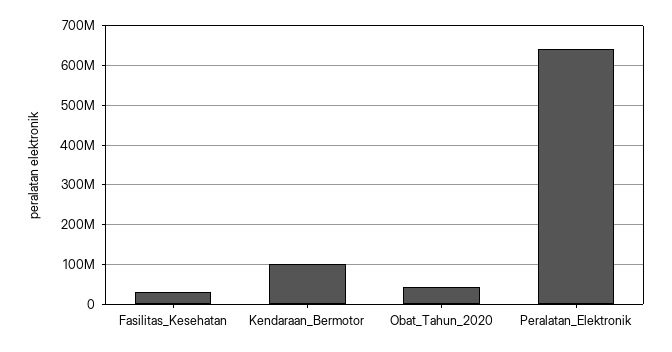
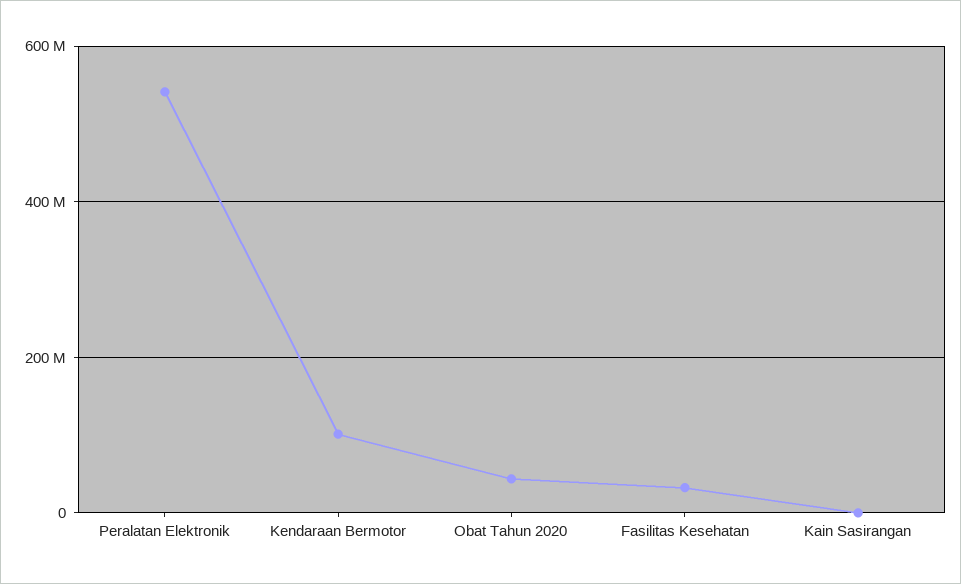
Peralatan_Elektronik: 640000000 -> 540000000
Kain Sasirangan: none -> 0

